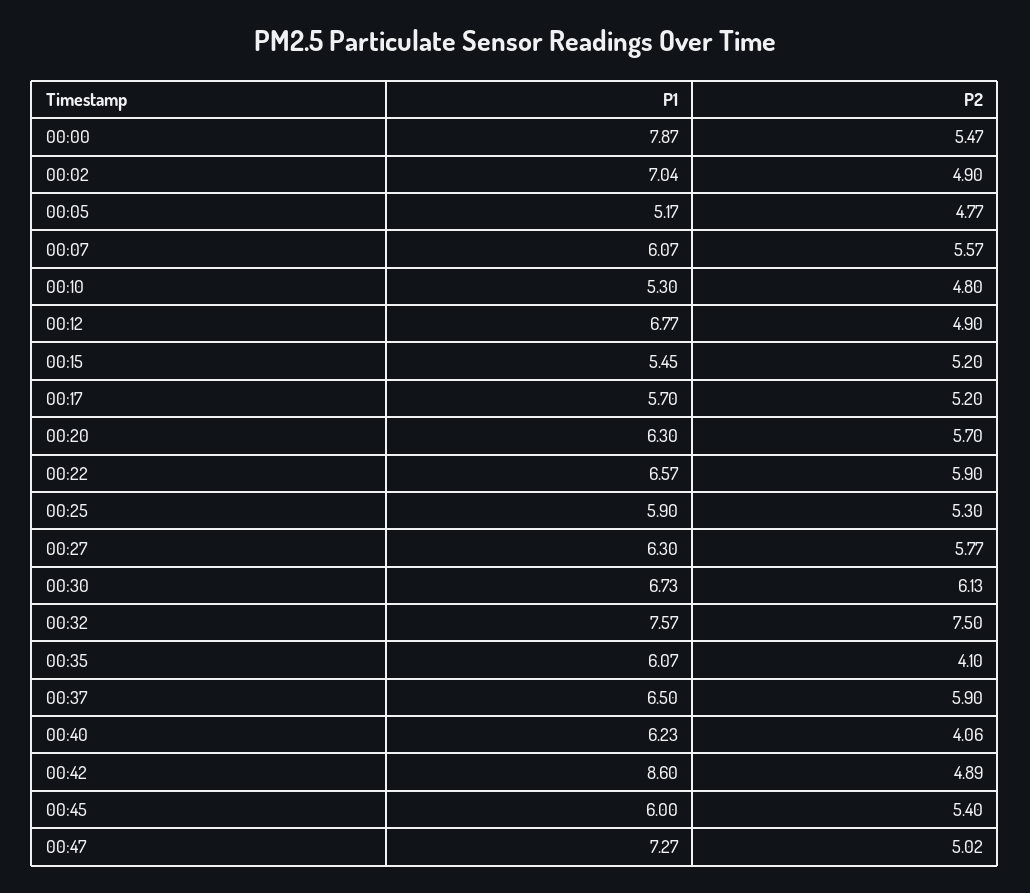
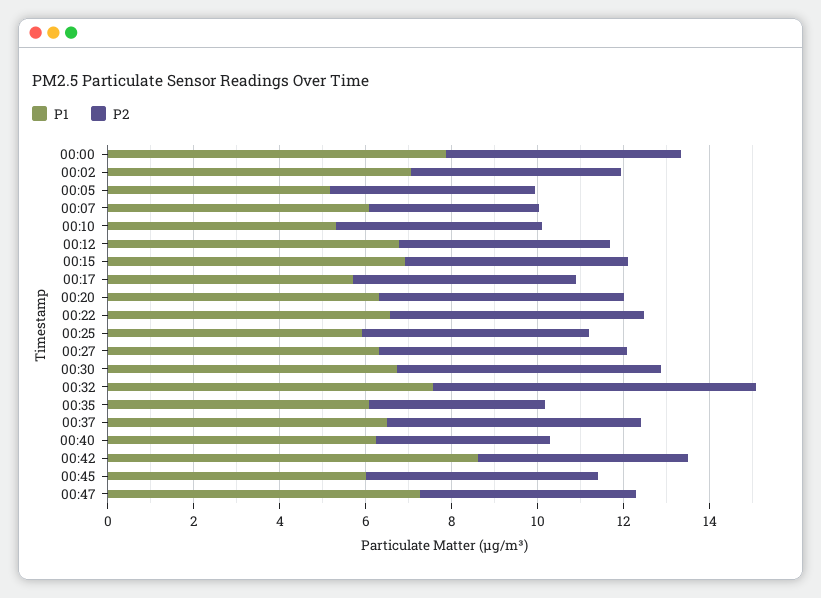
P2, 00:07: 5.57 -> 4
P1, 00:15: 5.45 -> 7

